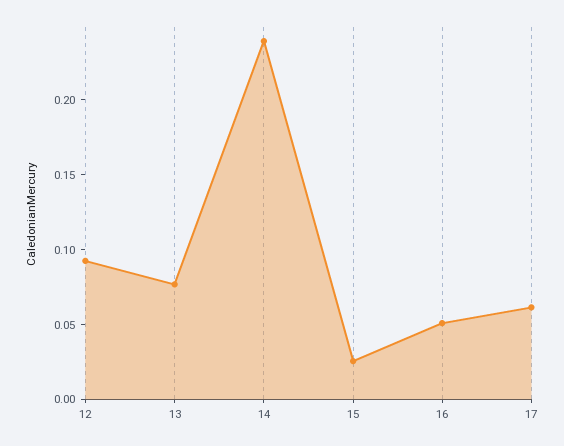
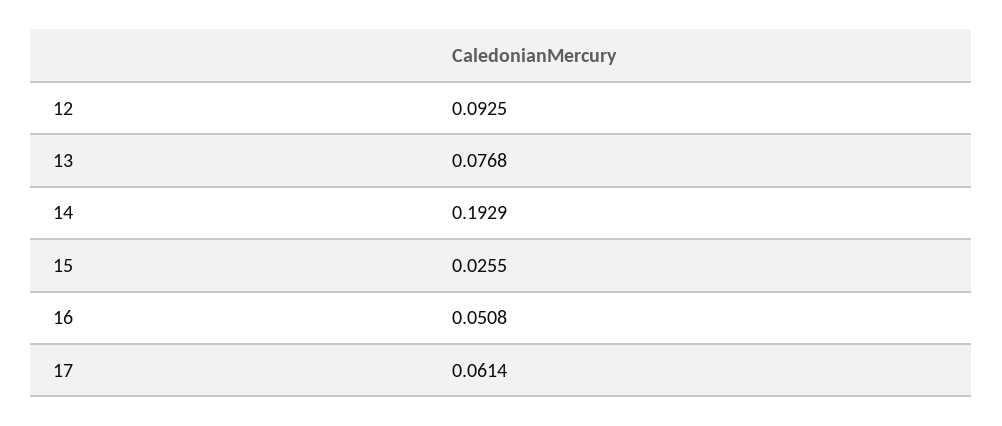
14: 0.24 -> 0.1929

